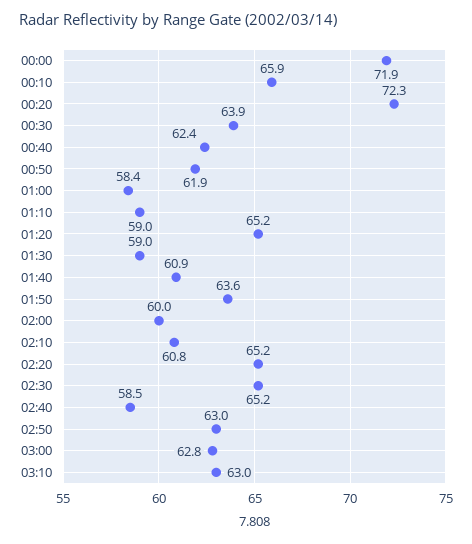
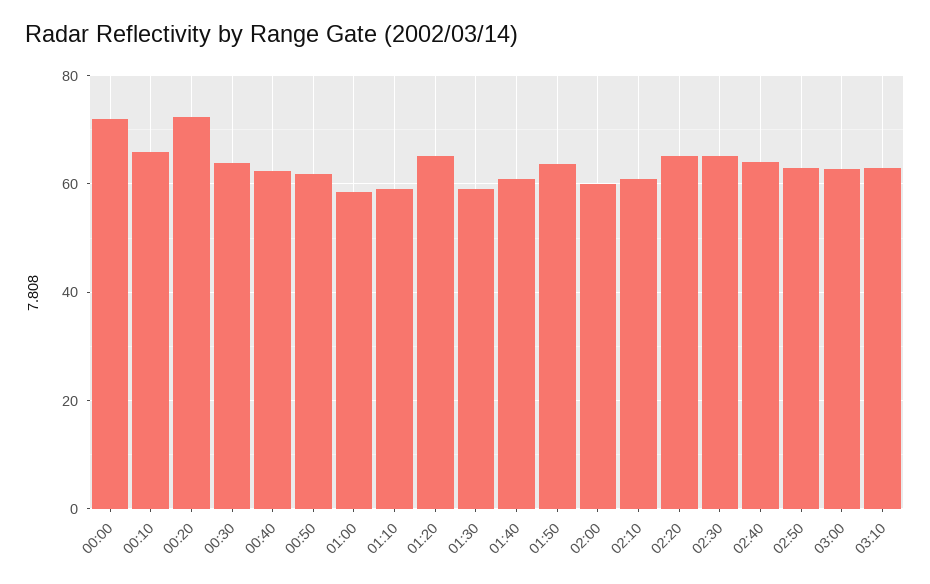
02:40: 58.5 -> 64

